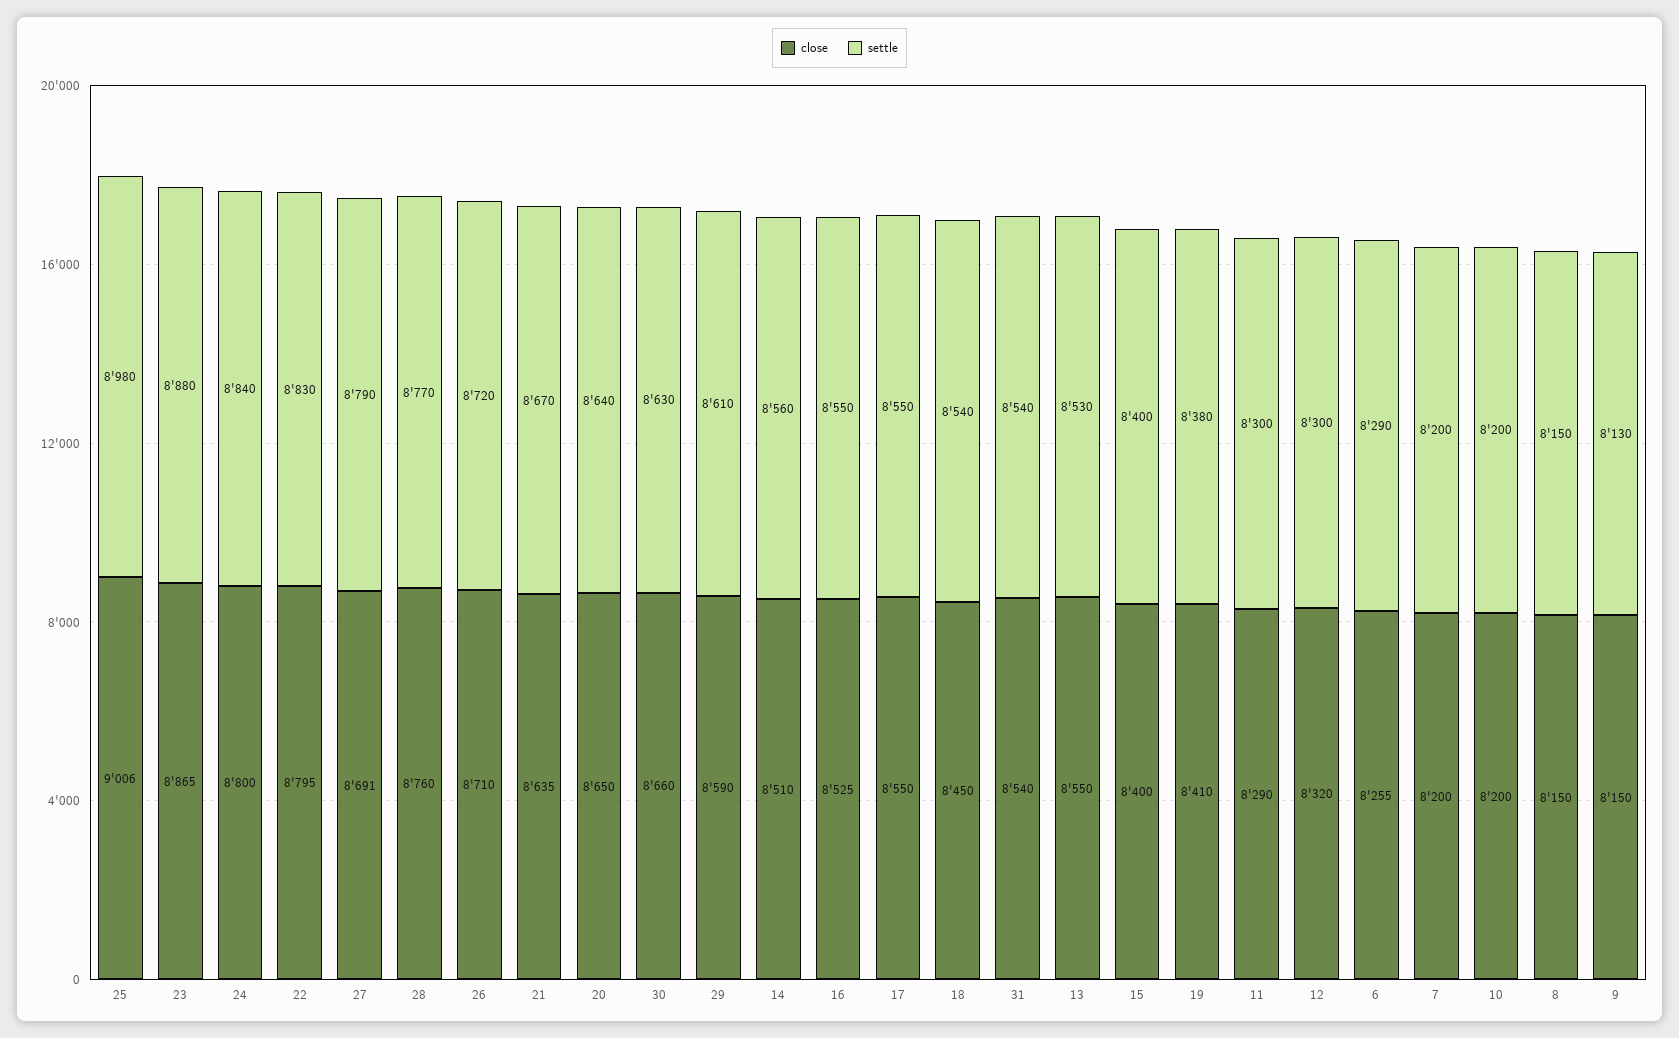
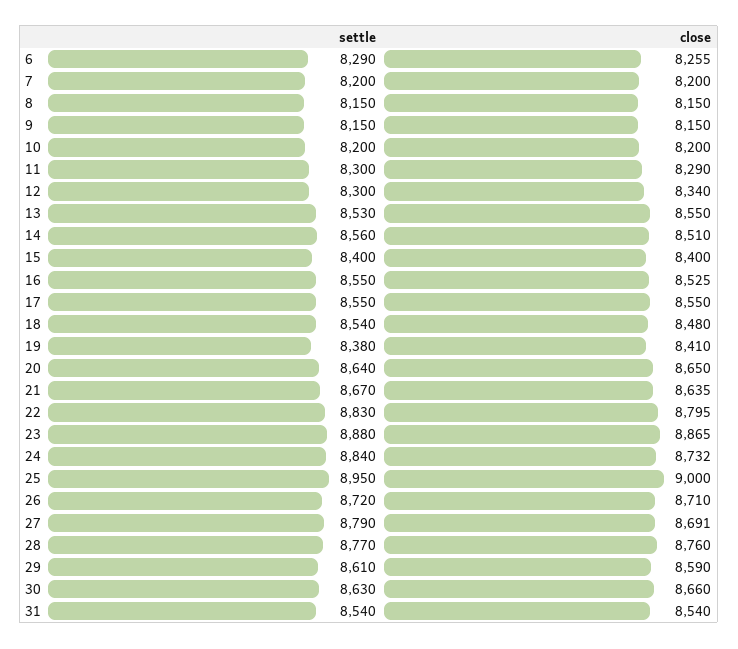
close, 25: 9006 -> 9000
settle, 25: 8980 -> 8950
close, 24: 8800 -> 8732
close, 18: 8450 -> 8480
close, 12: 8320 -> 8340
settle, 9: 8130 -> 8150

